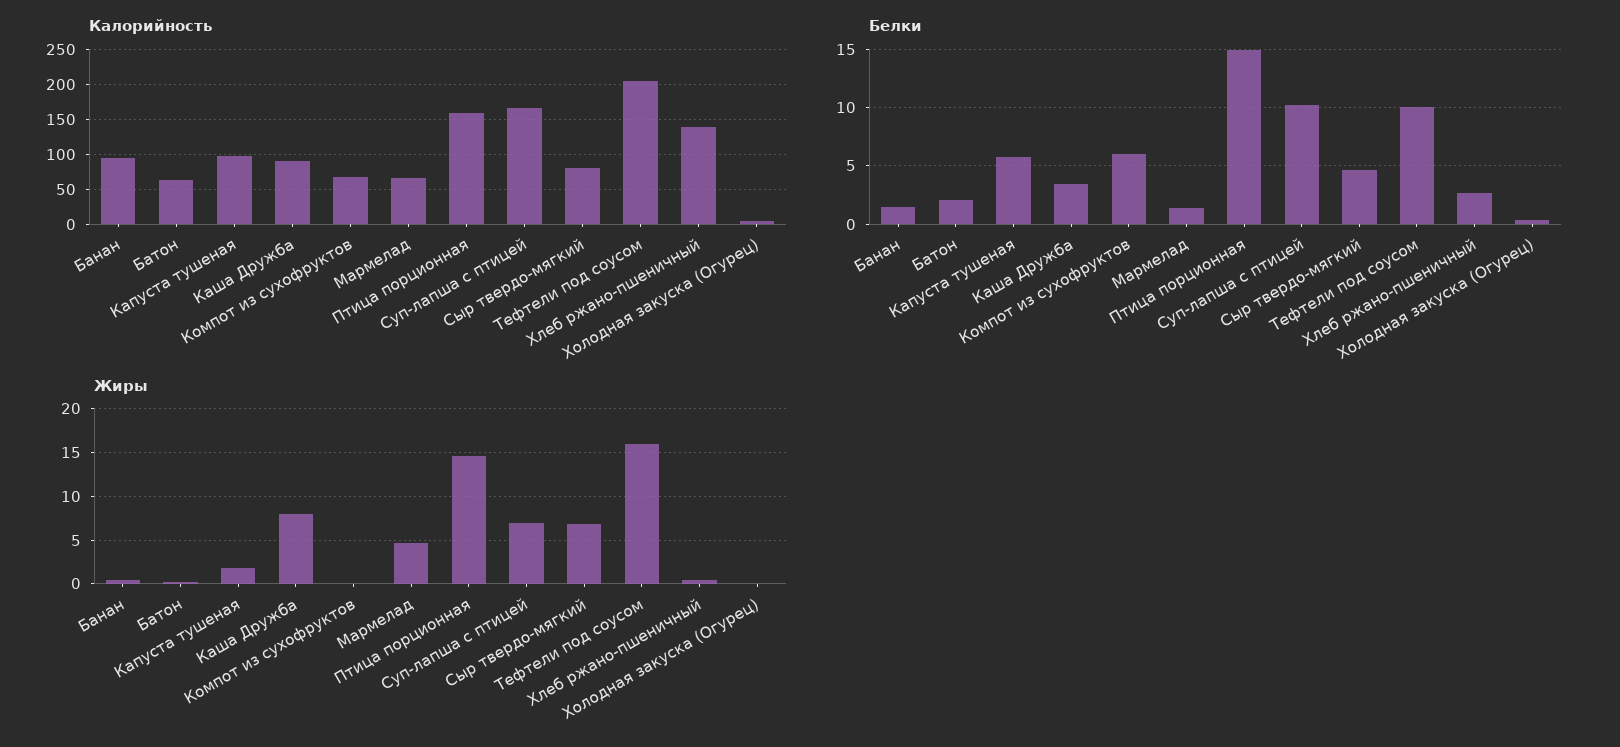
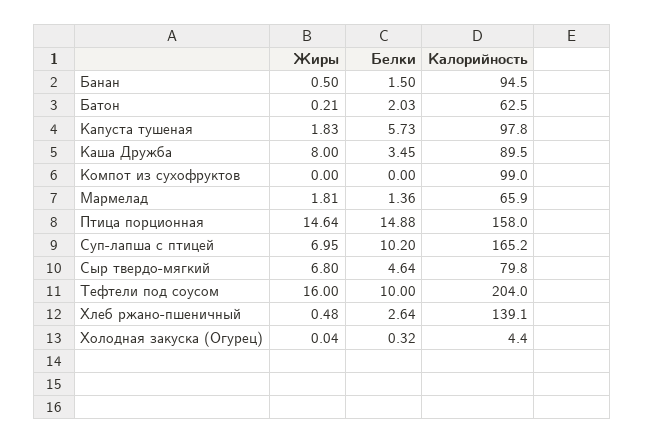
Калорийность, Компот из сухофруктов: 70 -> 99
Белки, Компот из сухофруктов: 6 -> 0
Жиры, Мармелад: 5 -> 1.81

